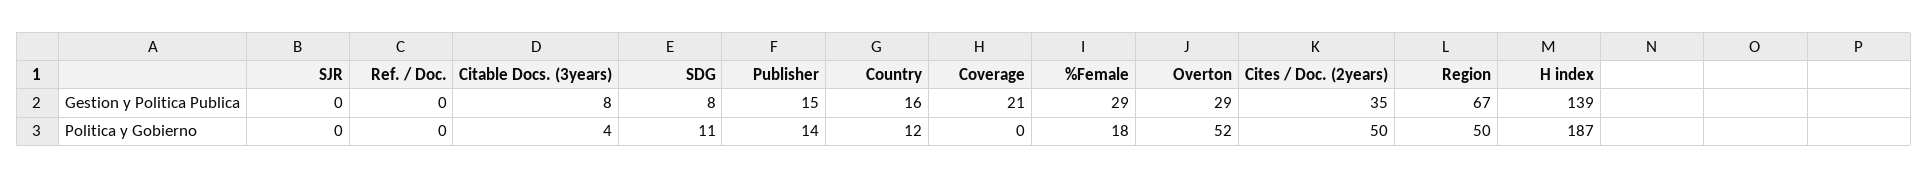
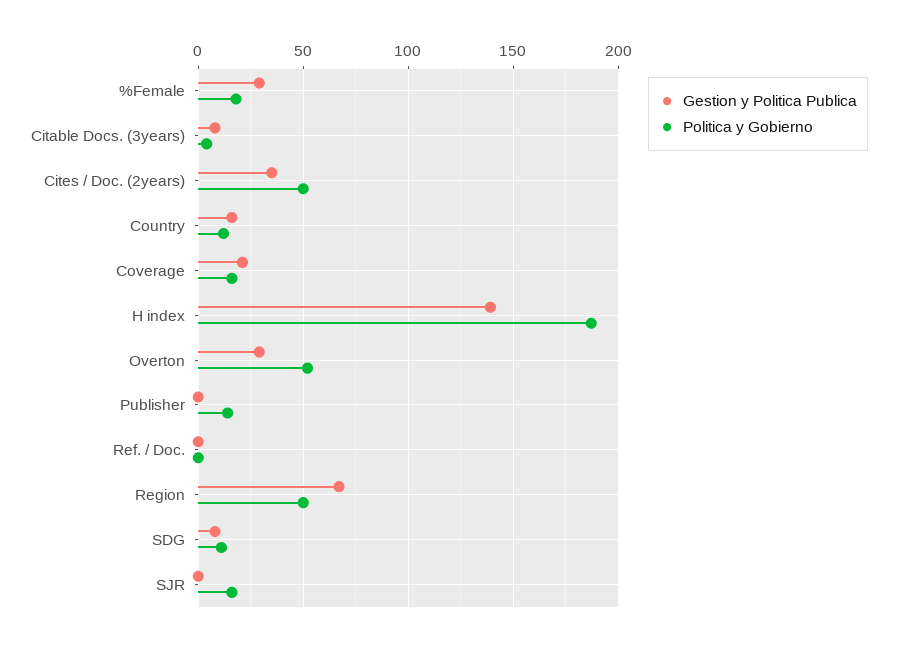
Gestion y Politica Publica, Publisher: 15 -> 0
Politica y Gobierno, SJR: 0 -> 15
Politica y Gobierno, Coverage: 0 -> 15

